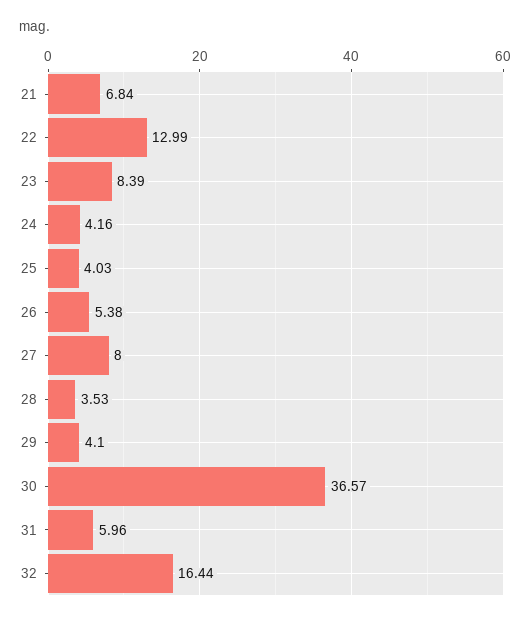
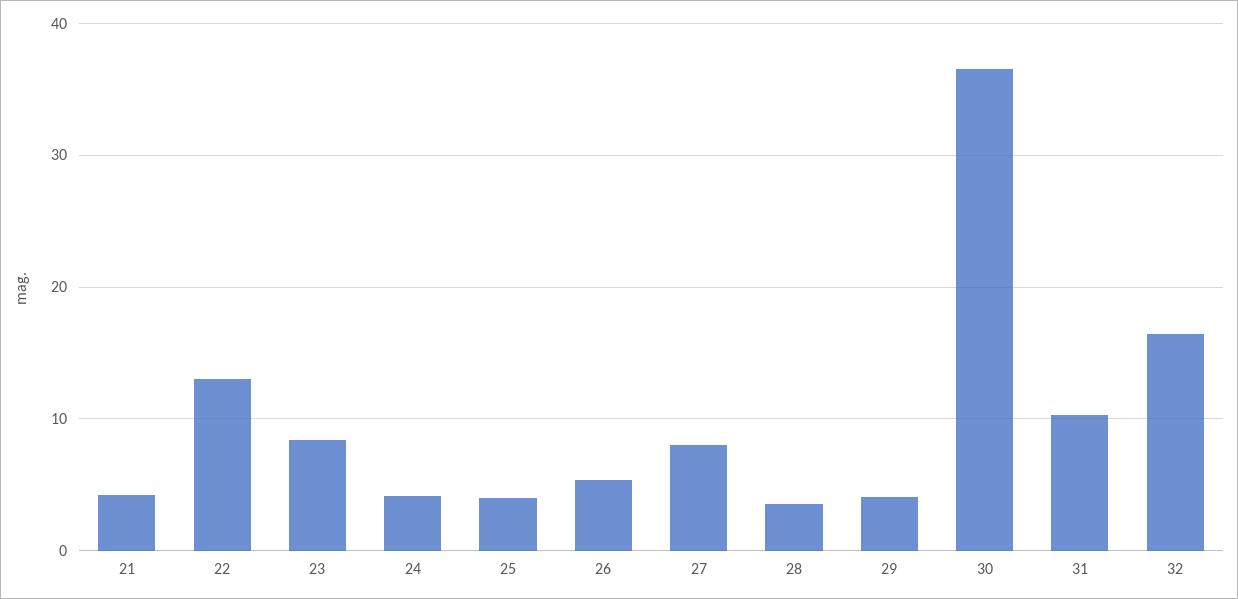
21: 6.84 -> 4
31: 5.96 -> 10

